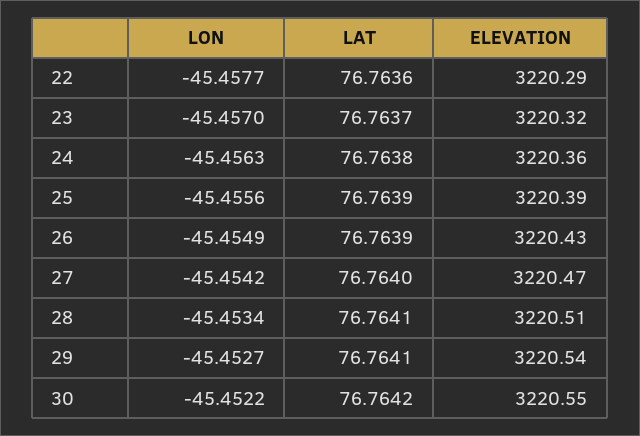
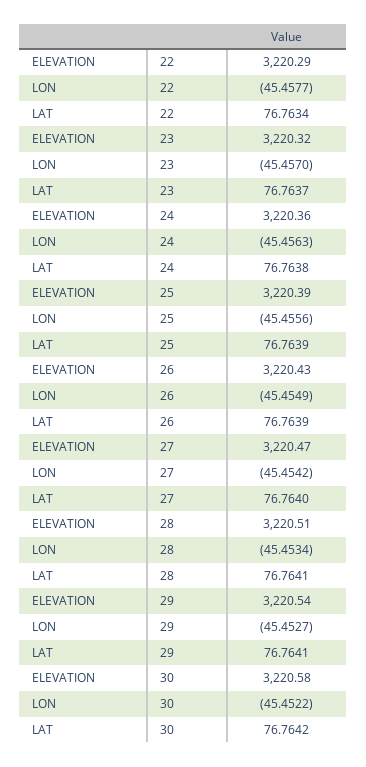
LAT, 22: 76.7636 -> 76.7634
ELEVATION, 30: 3220.55 -> 3220.58

